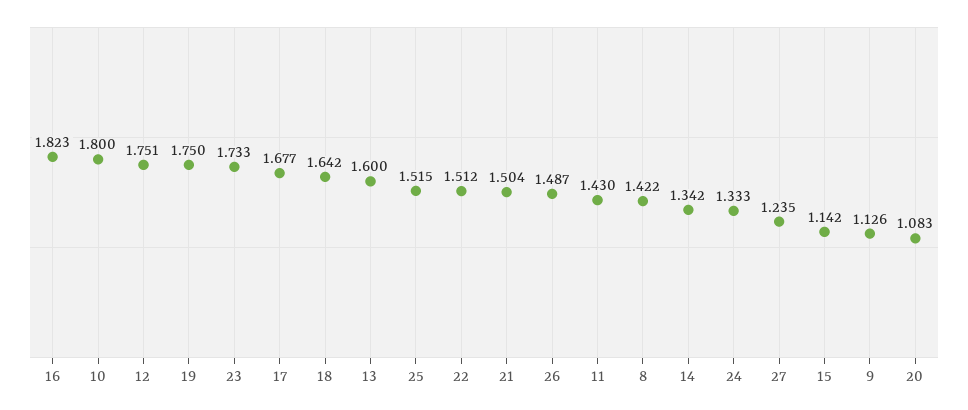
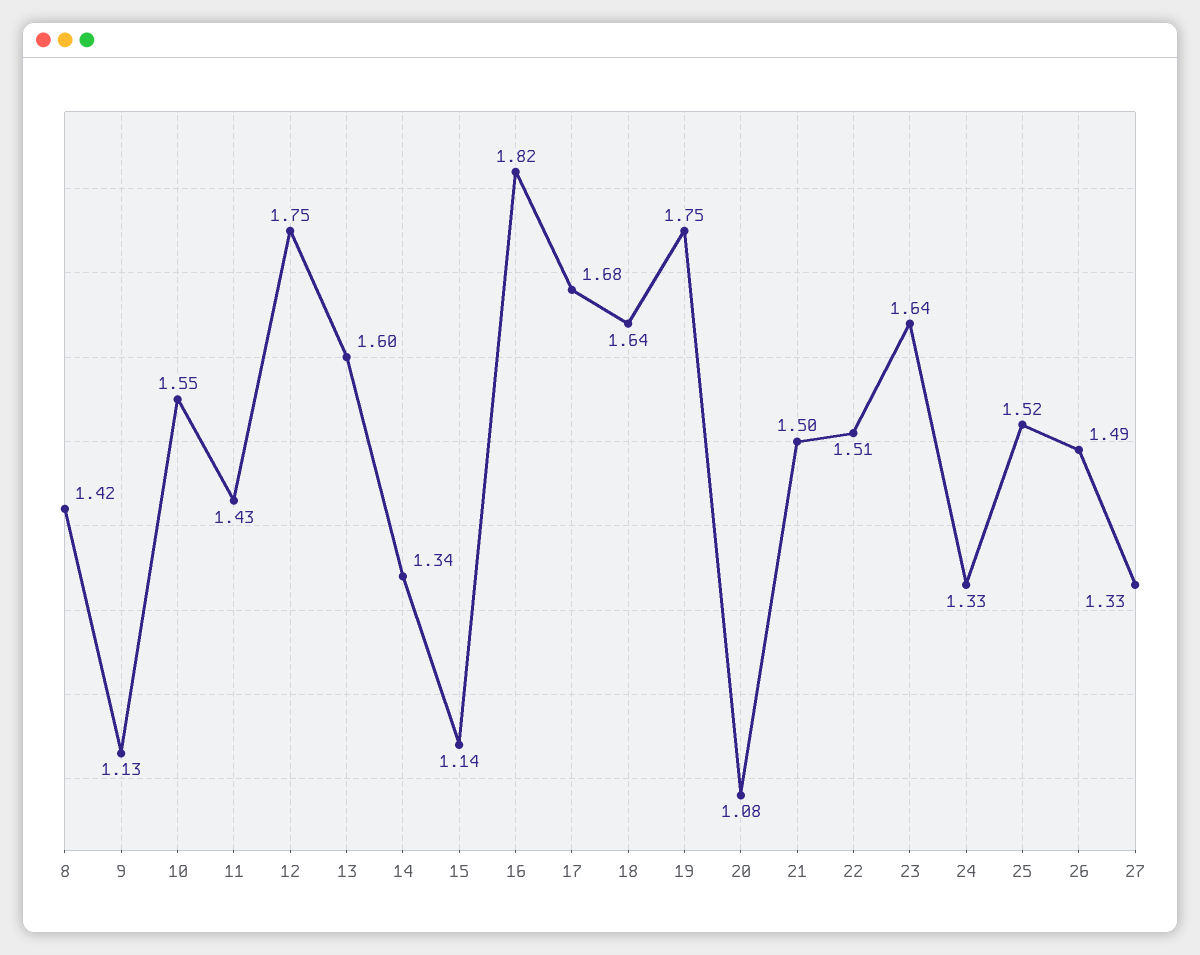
10: 1.8 -> 1.55
23: 1.733 -> 1.64
27: 1.235 -> 1.33

